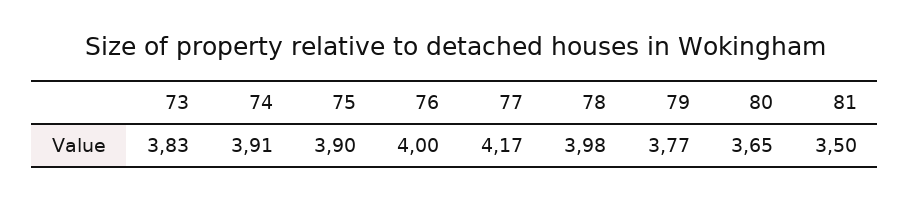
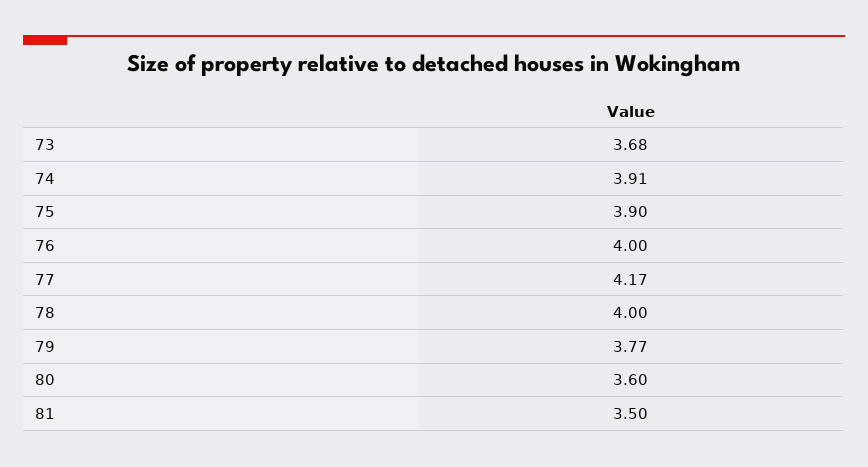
73: 3.83 -> 3.68
78: 3.98 -> 4
80: 3.65 -> 3.6

